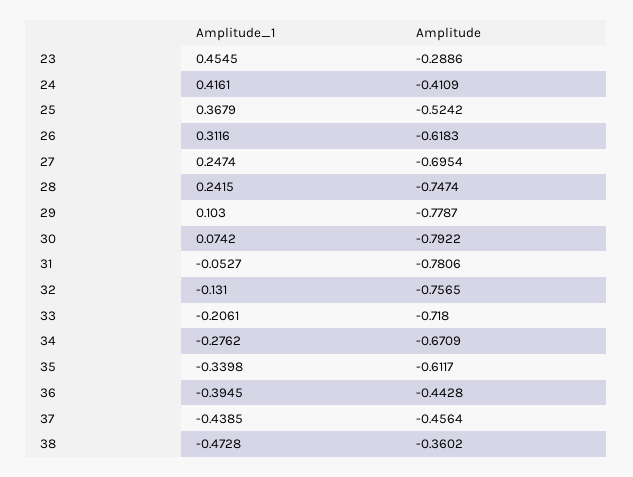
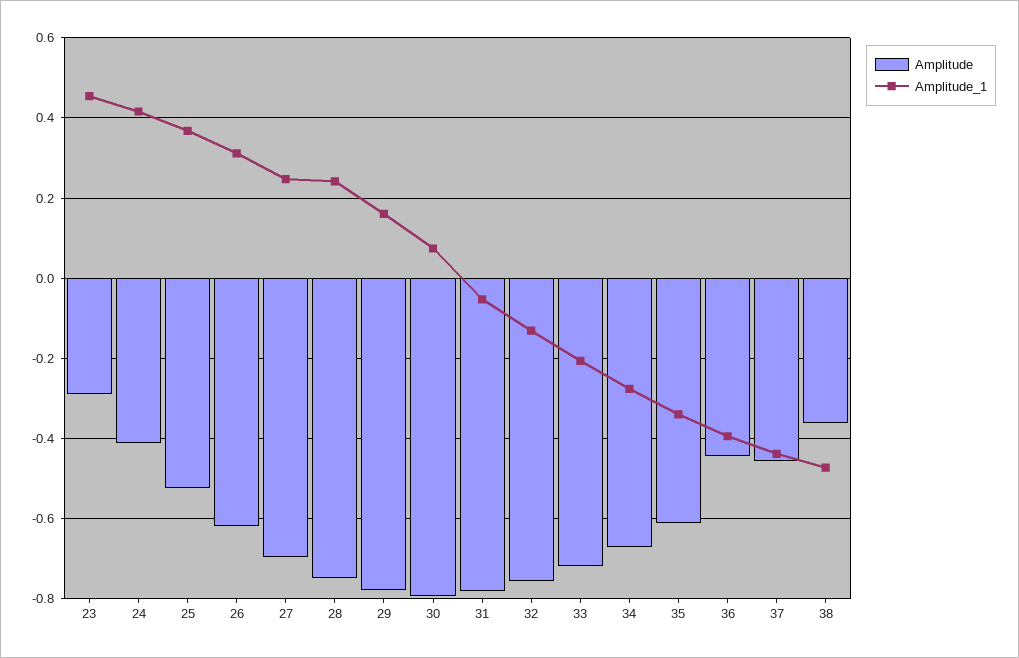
Amplitude_1, 29: 0.103 -> 0.16

